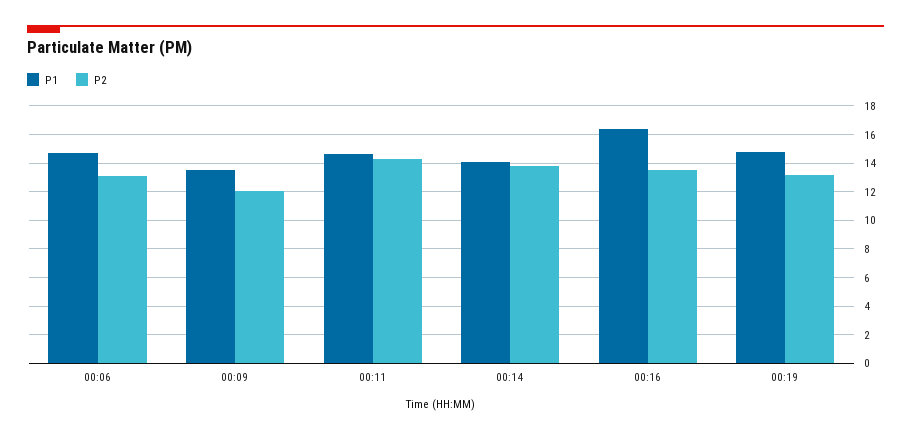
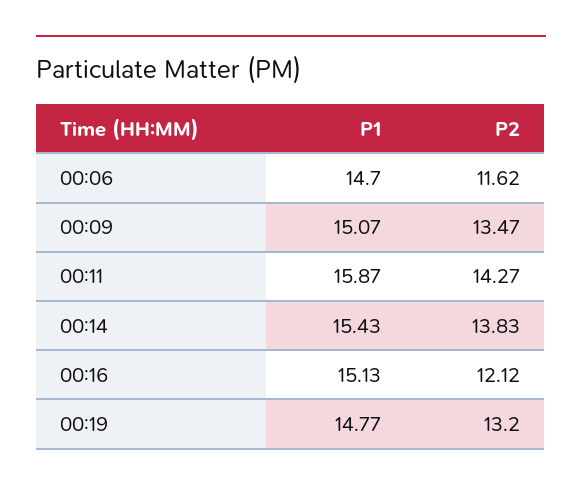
P2, 00:06: 13 -> 11.62
P1, 00:09: 13.5 -> 15.07
P2, 00:09: 12 -> 13.47
P1, 00:11: 14.5 -> 15.87
P1, 00:14: 14 -> 15.43
P1, 00:16: 16.5 -> 15.13
P2, 00:16: 13.5 -> 12.12

